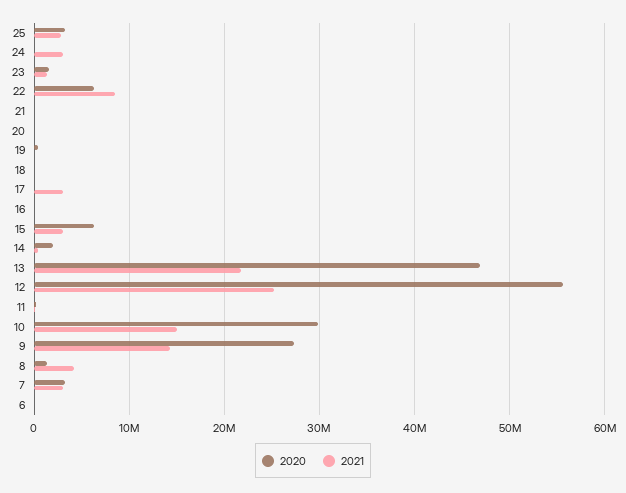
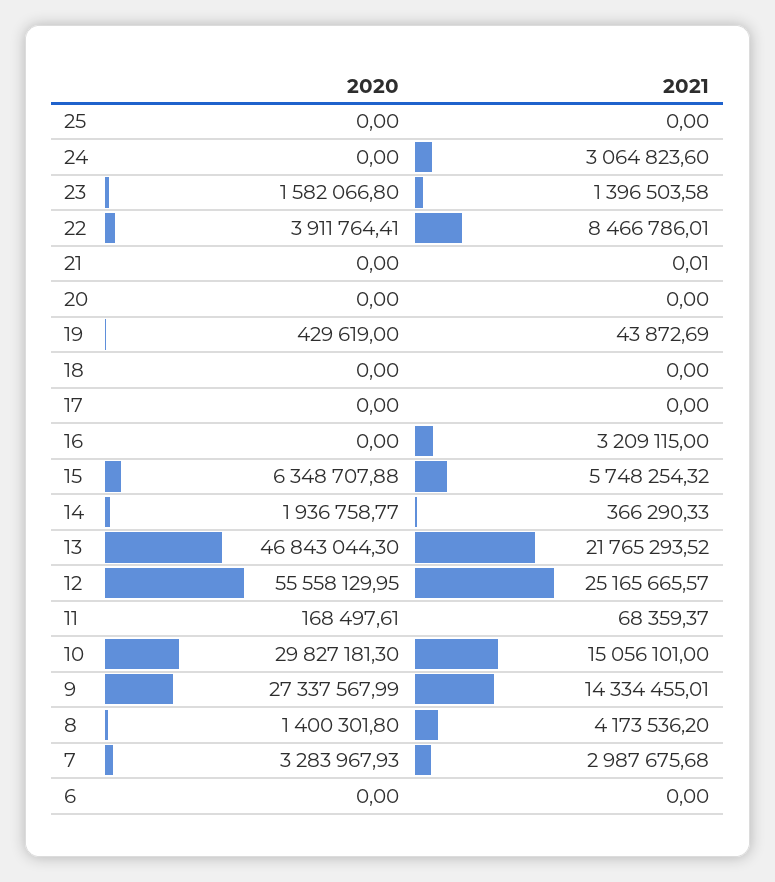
2020, 25: 3000000 -> 0
2021, 25: 3000000 -> 0
2020, 22: 6000000 -> 3911764.41
2021, 17: 3000000 -> 0
2021, 16: 0 -> 3209115
2021, 15: 3000000 -> 5748254.32

